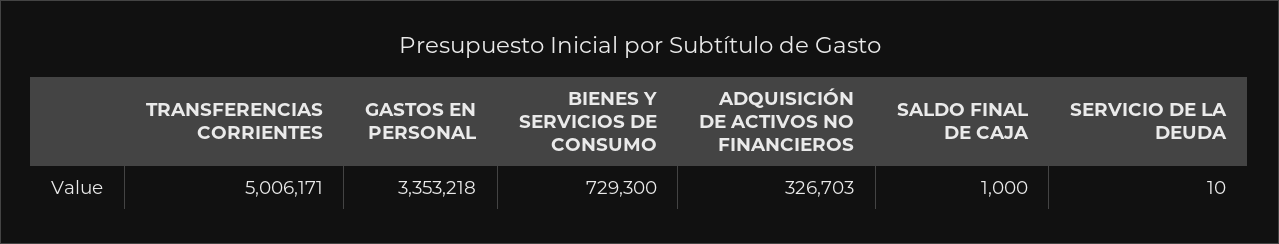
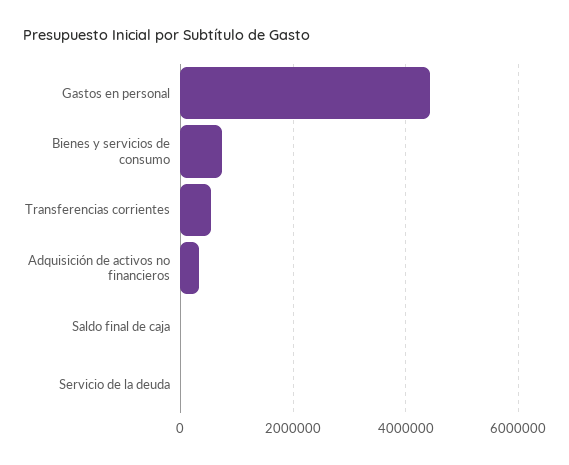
TRANSFERENCIAS CORRIENTES: 5006171 -> 600000
GASTOS EN PERSONAL: 3353218 -> 4400000

